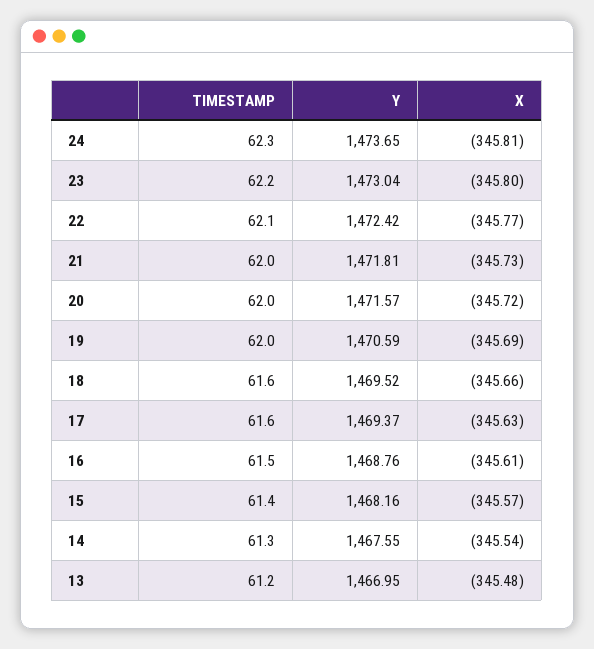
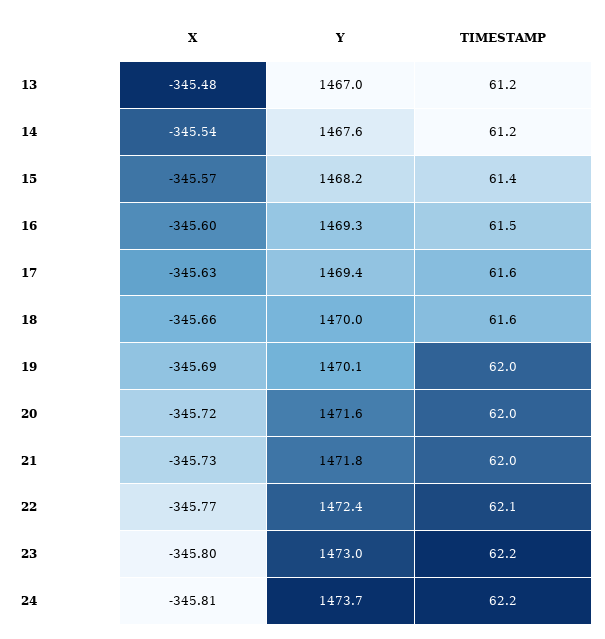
TIMESTAMP, 24: 62.3 -> 62.2
Y, 19: 1470.59 -> 1470.1
Y, 18: 1469.52 -> 1470
Y, 16: 1468.76 -> 1469.3
X, 16: -345.61 -> -345.6
TIMESTAMP, 14: 61.3 -> 61.2

